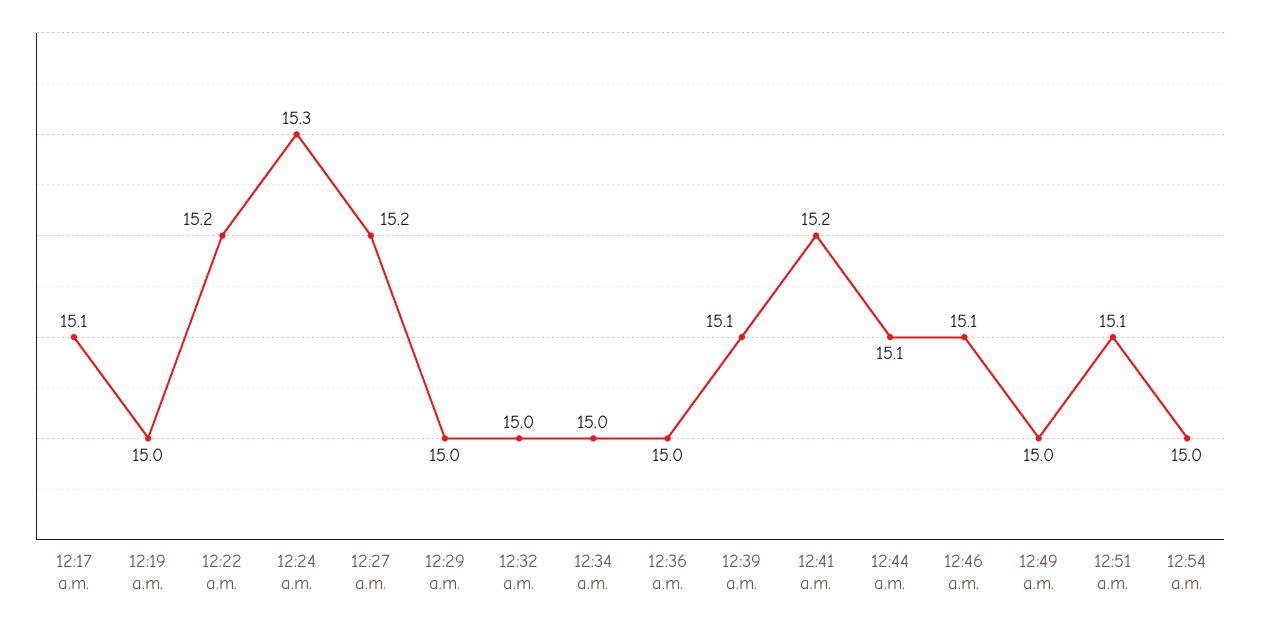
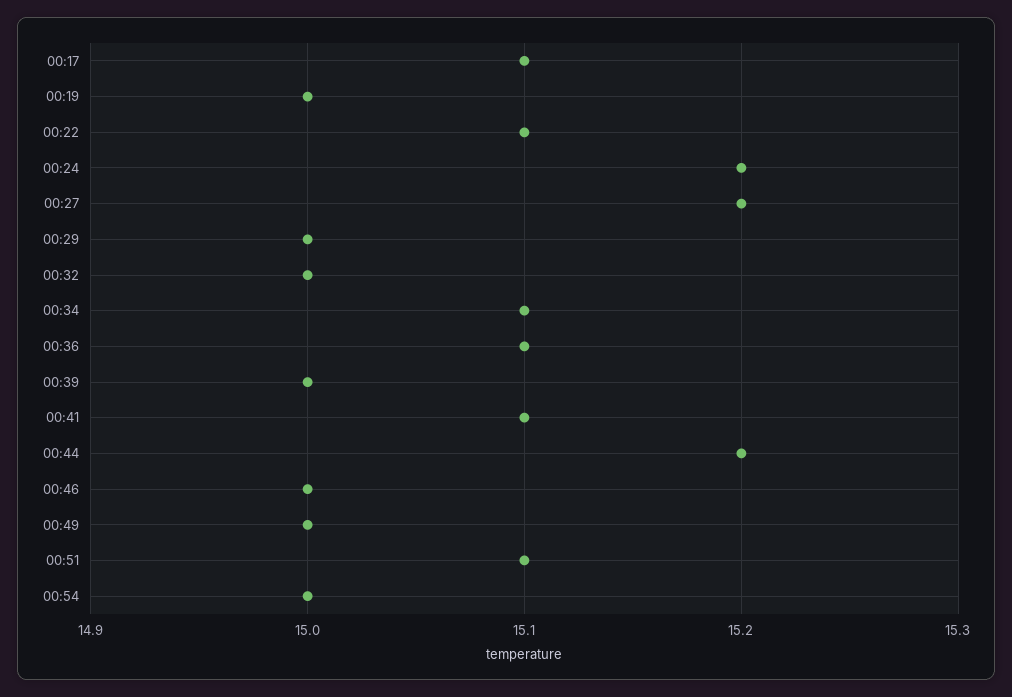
12:22 a.m.: 15.2 -> 15.1
12:24 a.m.: 15.3 -> 15.2
12:34 a.m.: 15 -> 15.1
12:36 a.m.: 15 -> 15.1
12:39 a.m.: 15.1 -> 15
12:41 a.m.: 15.2 -> 15.1
12:44 a.m.: 15.1 -> 15.2
12:46 a.m.: 15.1 -> 15

